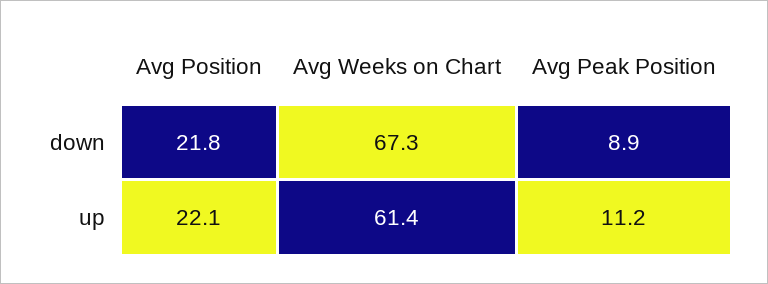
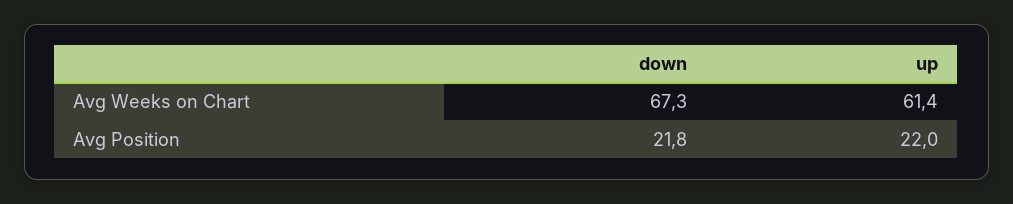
Avg Peak Position, down: 8.9 -> none
Avg Position, up: 22.1 -> 22
Avg Peak Position, up: 11.2 -> none

